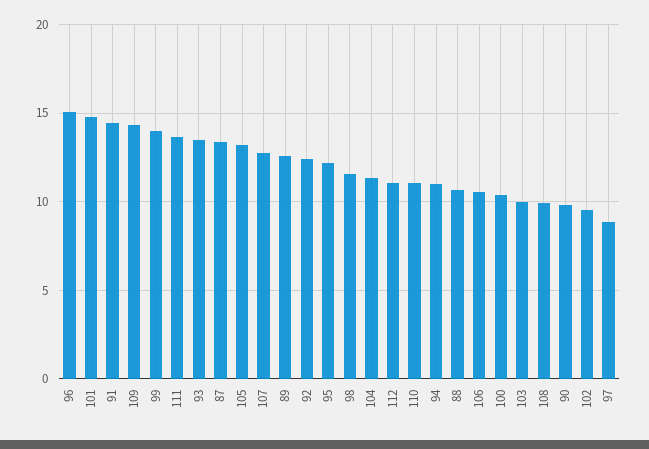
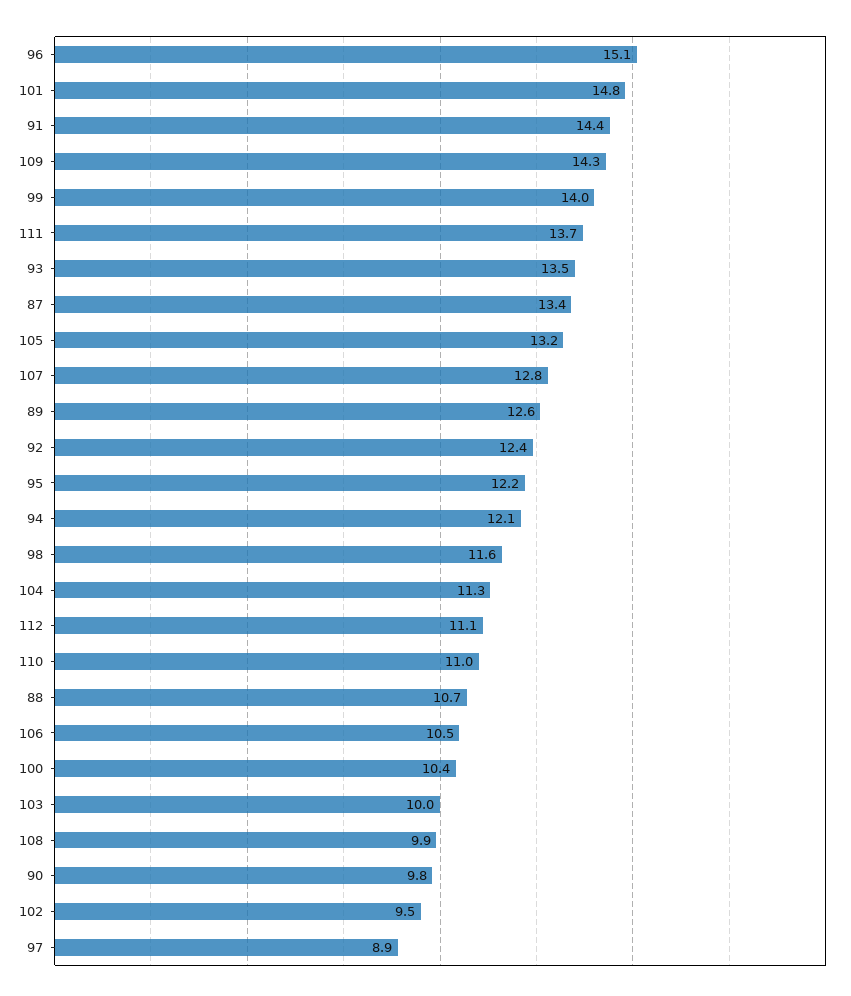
94: 11 -> 12.1

